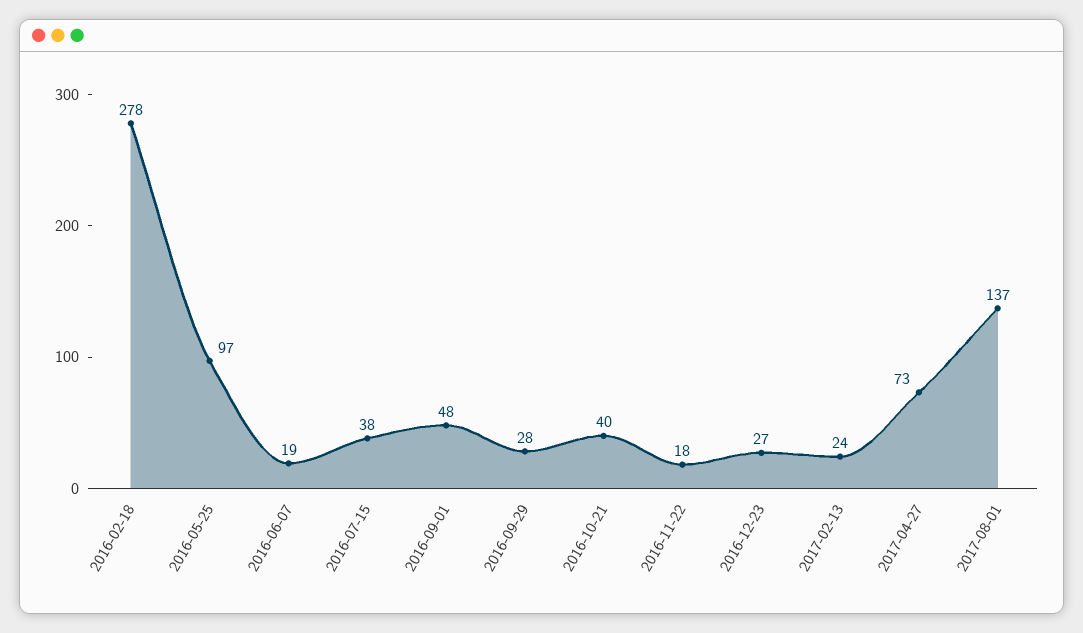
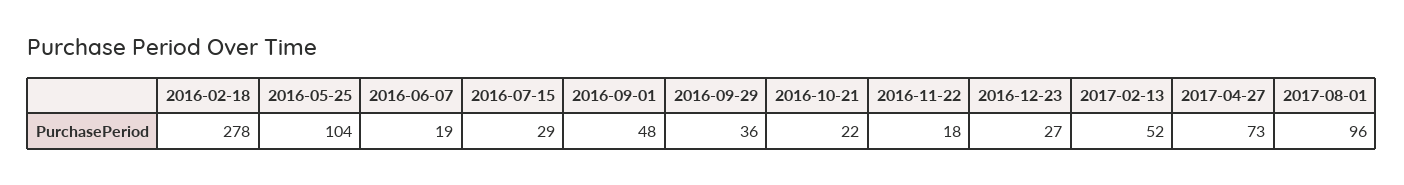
2016-05-25: 97 -> 104
2016-07-15: 38 -> 29
2016-09-29: 28 -> 36
2016-10-21: 40 -> 22
2017-02-13: 24 -> 52
2017-08-01: 137 -> 96

